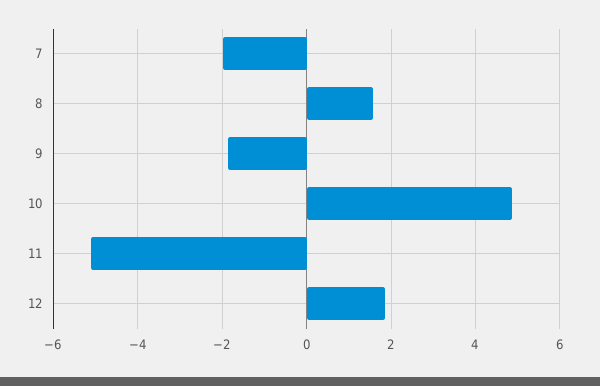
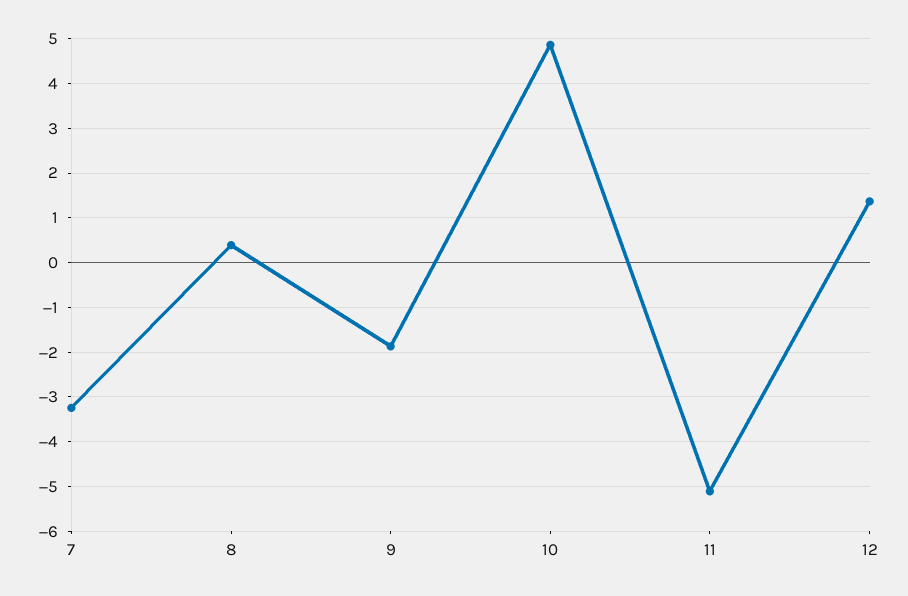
7: -2 -> -3.2
8: 1.6 -> 0.4
12: 1.8 -> 1.4

